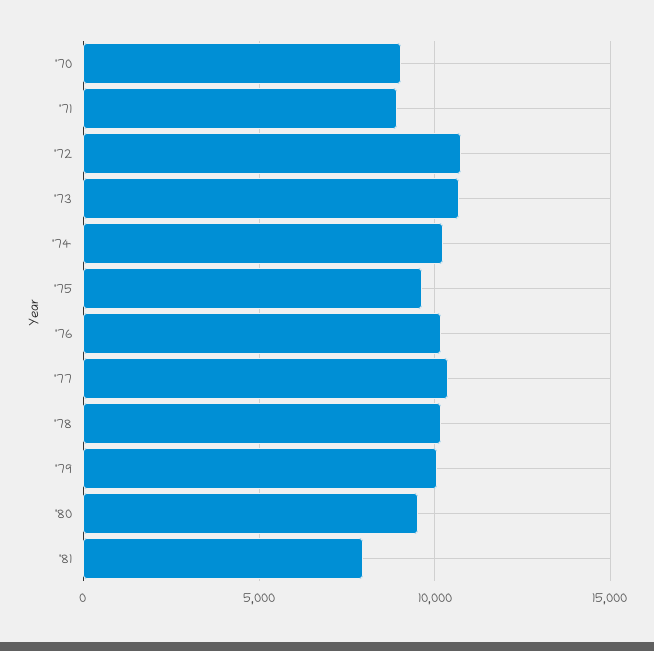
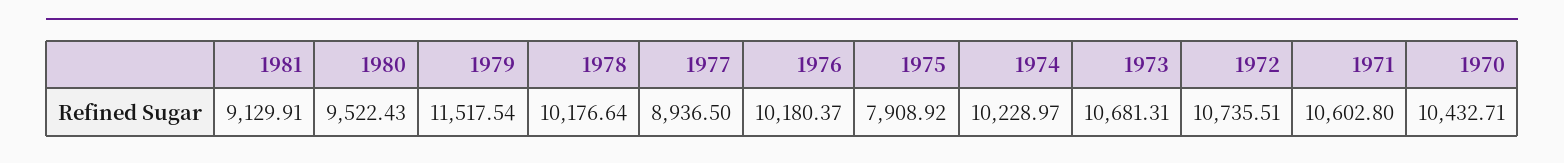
'70: 9000 -> 10432.71
'71: 9000 -> 10602.8
'75: 9500 -> 7908.92
'77: 10500 -> 8936.5
'79: 10000 -> 11517.54
'81: 8000 -> 9129.91

